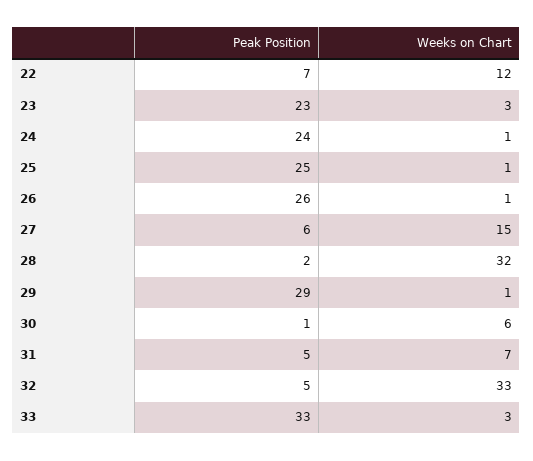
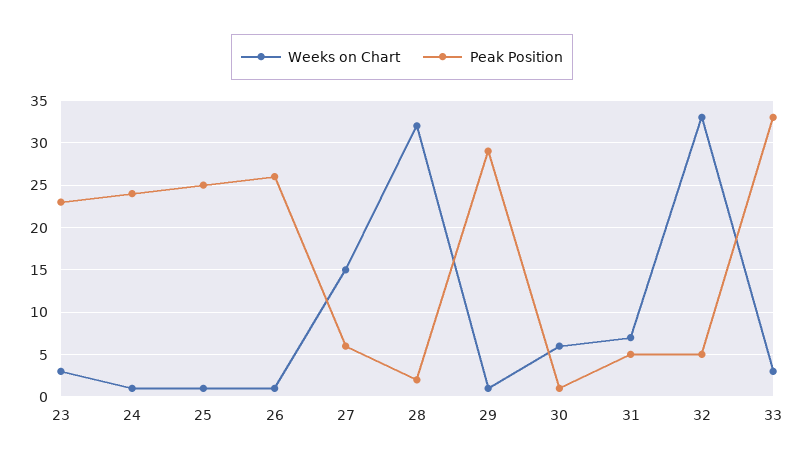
Peak Position, 22: 7 -> none
Weeks on Chart, 22: 12 -> none

